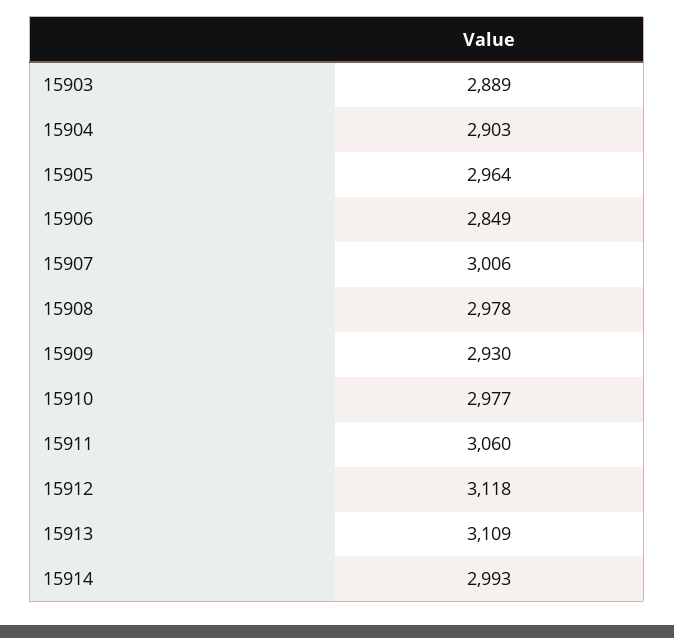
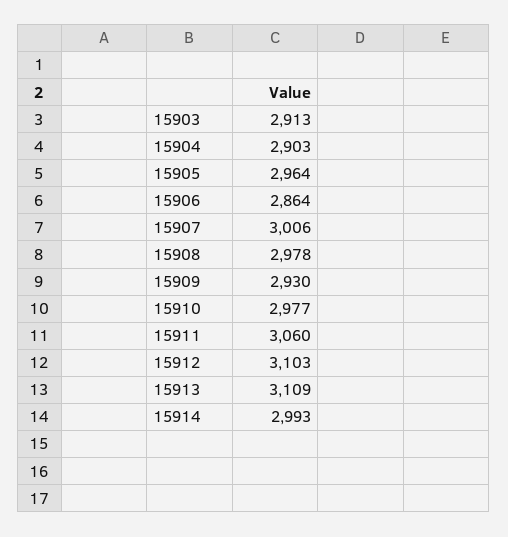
15903: 2889 -> 2913
15906: 2849 -> 2864
15912: 3118 -> 3103

